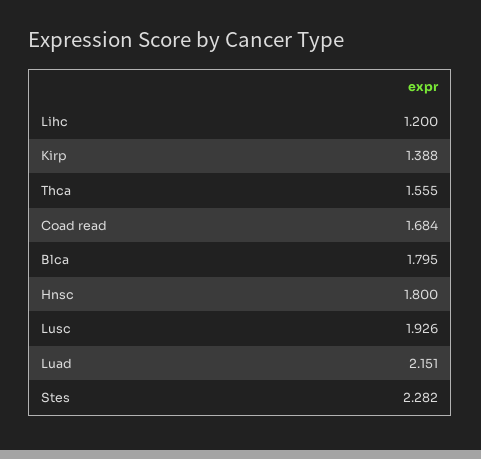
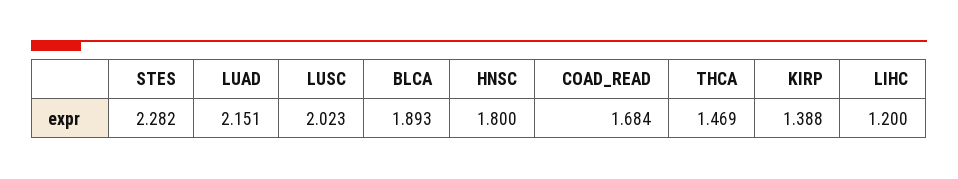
Thca: 1.555 -> 1.469
Blca: 1.795 -> 1.893
Lusc: 1.926 -> 2.023

